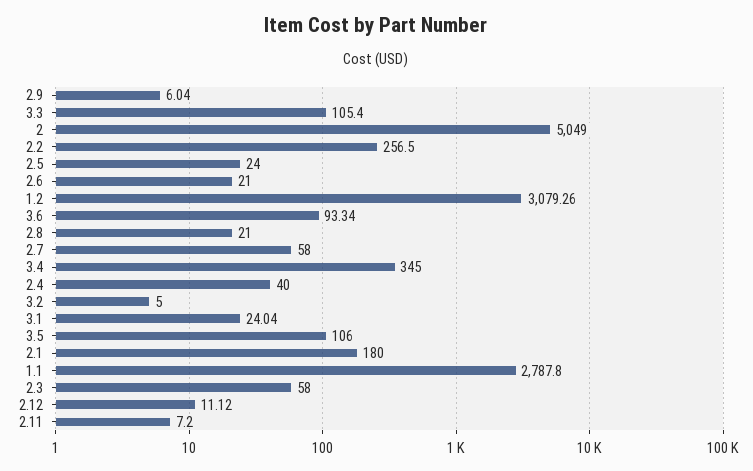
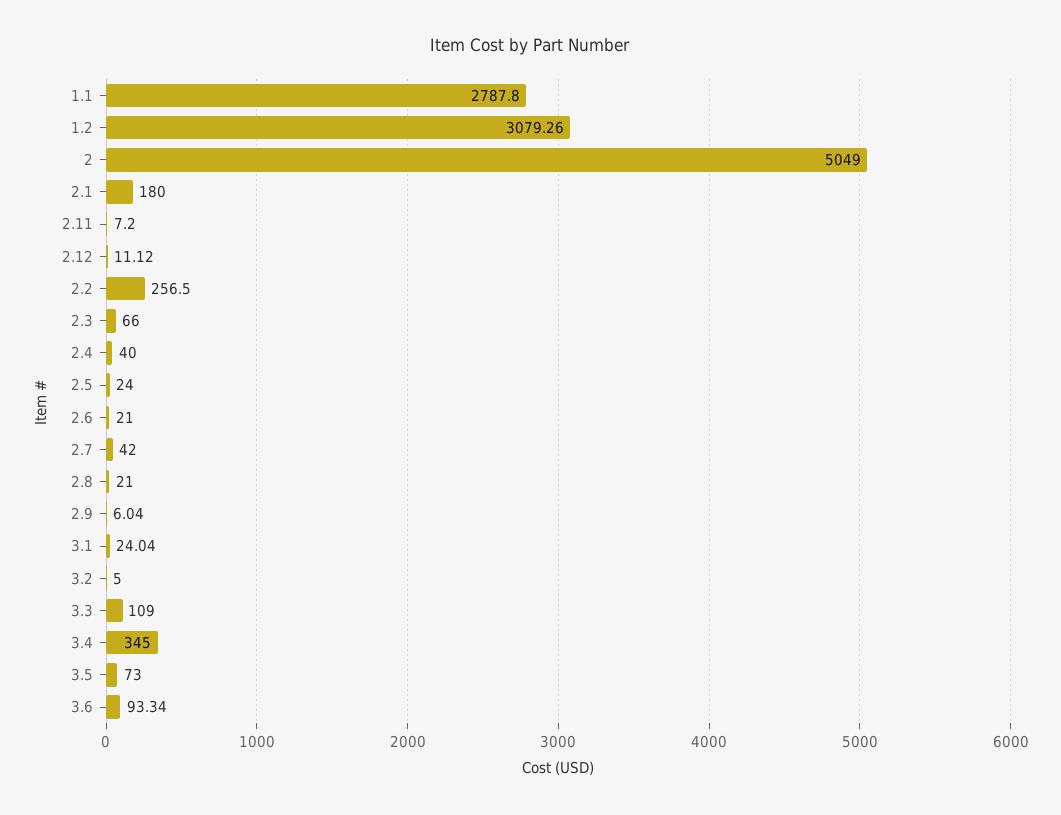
3.3: 105.4 -> 109
2.7: 58 -> 42
3.5: 106 -> 73
2.3: 58 -> 66

